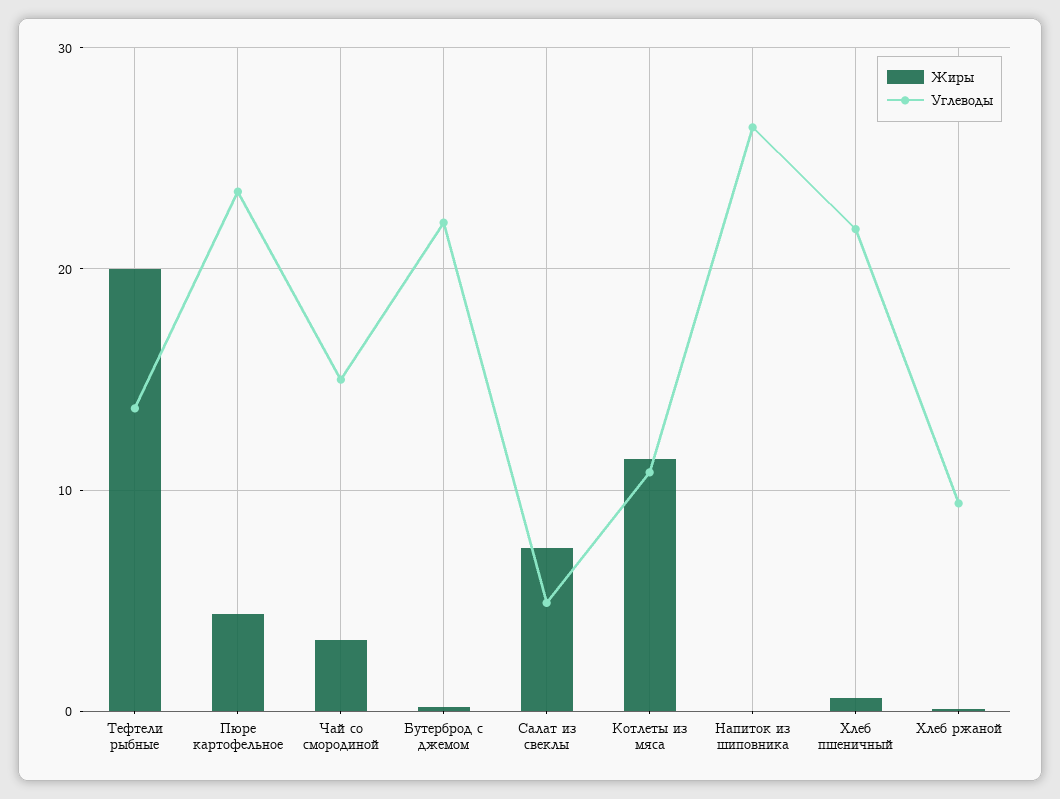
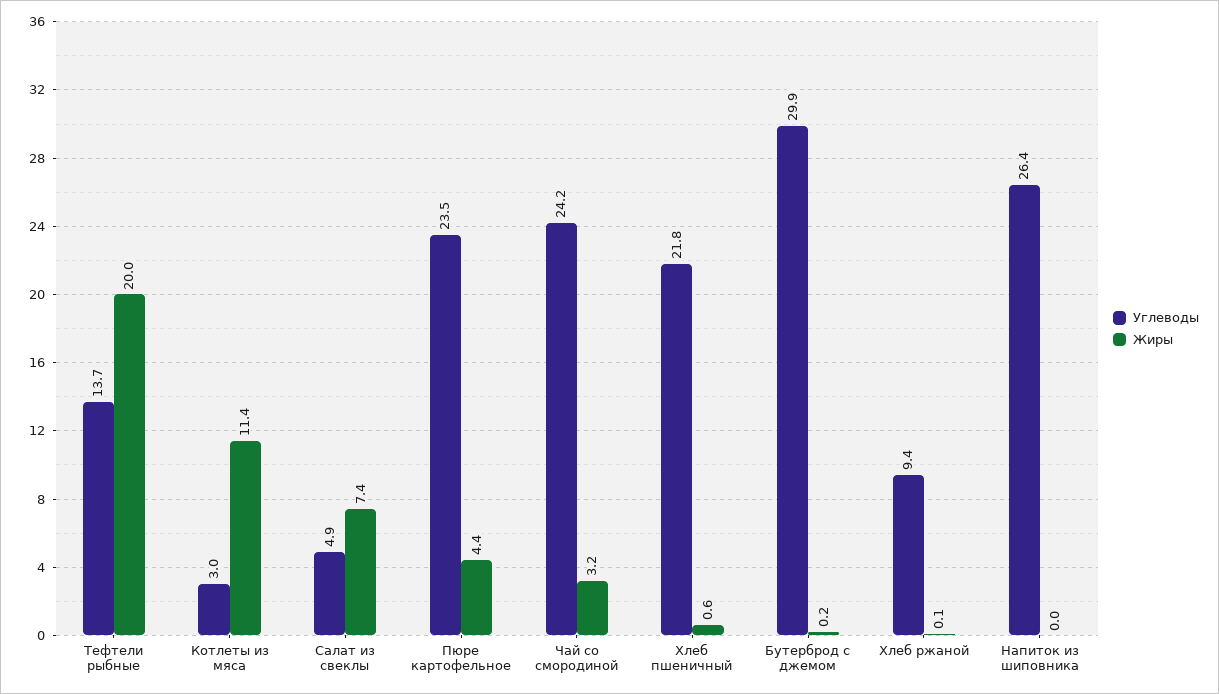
Углеводы, Чай со смородиной: 15 -> 24.2
Углеводы, Бутерброд с джемом: 22 -> 29.9
Углеводы, Котлеты из мяса: 11 -> 3

